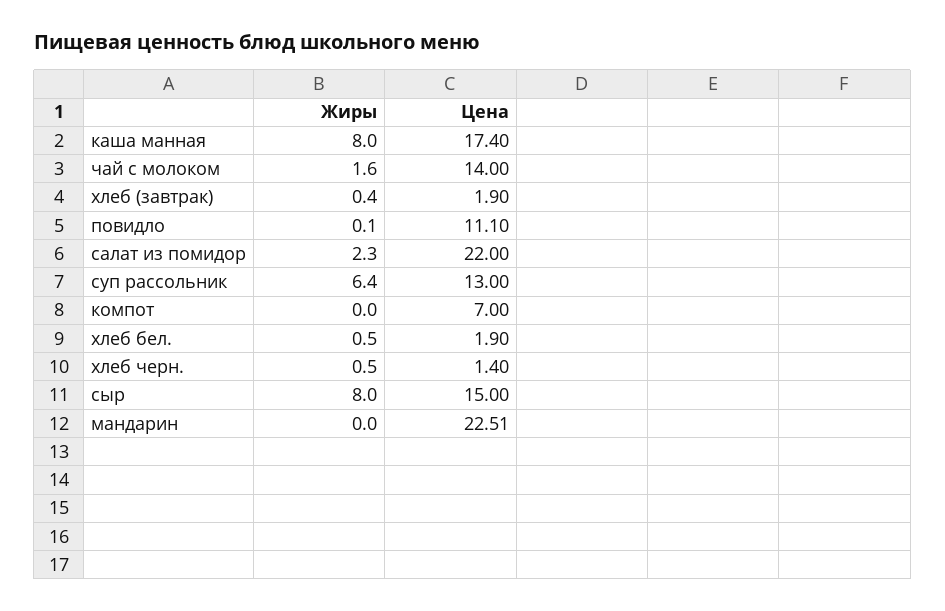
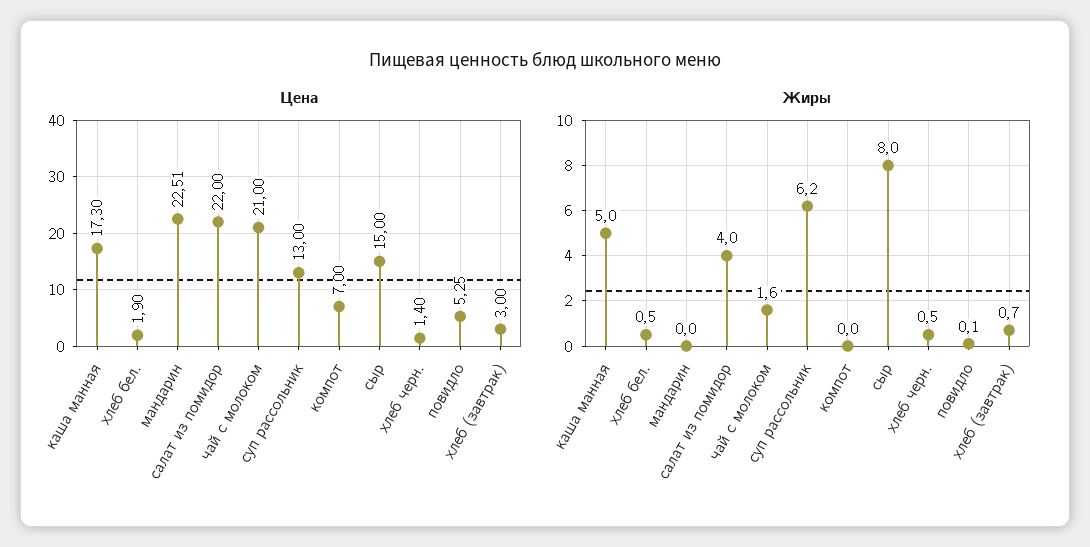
Жиры, каша манная: 8 -> 5
Цена, каша манная: 17.4 -> 17.3
Цена, чай с молоком: 14 -> 21
Жиры, хлеб (завтрак): 0.4 -> 0.7
Цена, хлеб (завтрак): 1.9 -> 3
Цена, повидло: 11.1 -> 5.25
Жиры, салат из помидор: 2.3 -> 4
Жиры, суп рассольник: 6.4 -> 6.2

